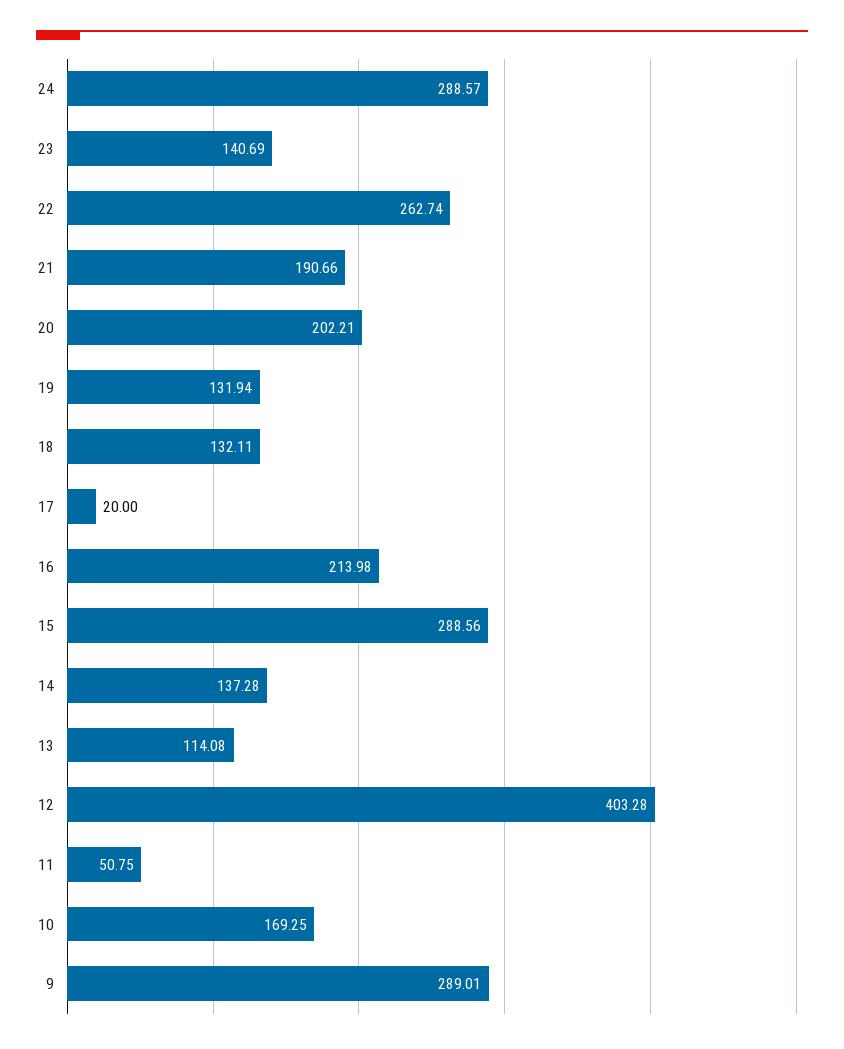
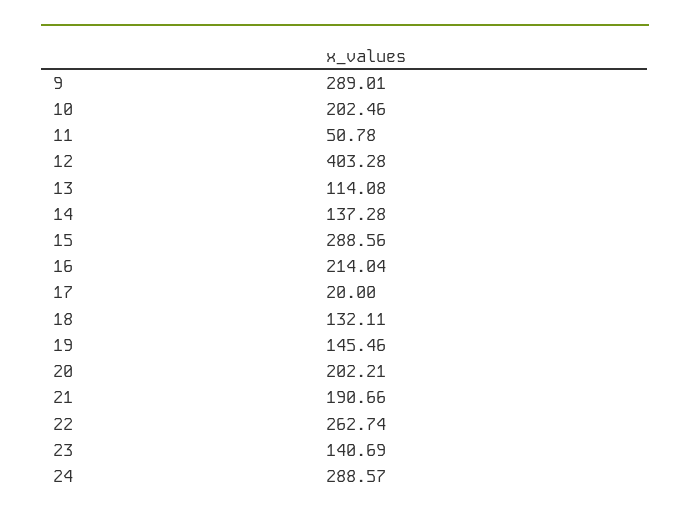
19: 131.94 -> 145.46
16: 213.98 -> 214.04
11: 50.75 -> 50.78
10: 169.25 -> 202.46

